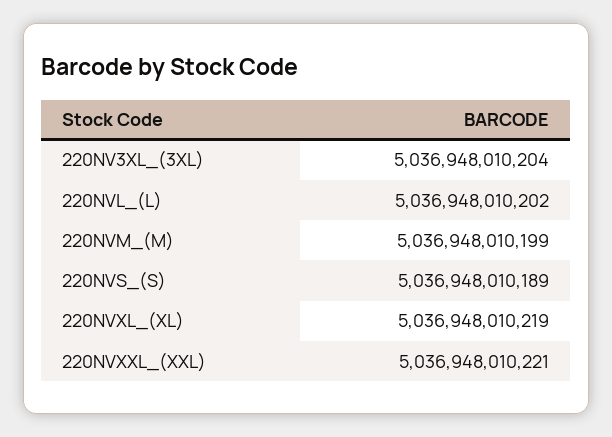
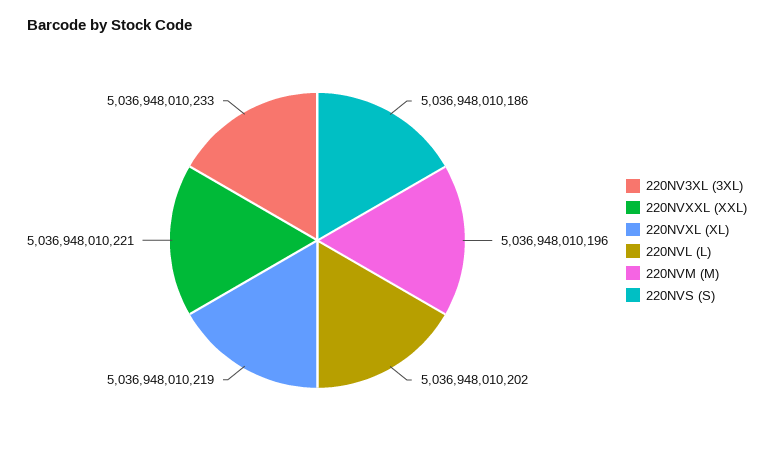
220NV3XL_(3XL): 5036948010204 -> 5036948010233
220NVM_(M): 5036948010199 -> 5036948010196
220NVS_(S): 5036948010189 -> 5036948010186

